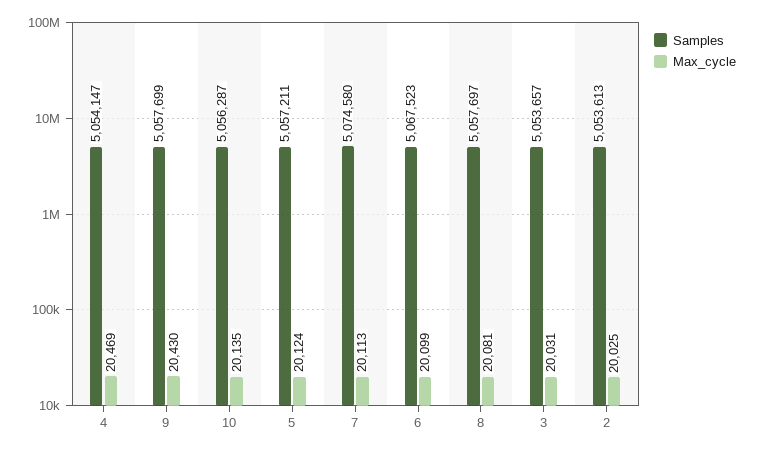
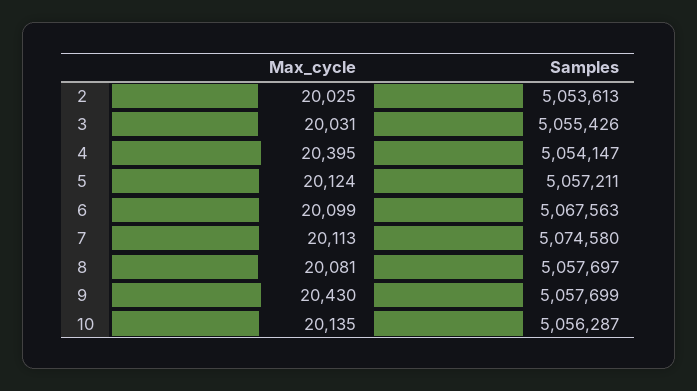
Max_cycle, 4: 20469 -> 20395
Samples, 6: 5067523 -> 5067563
Samples, 3: 5053657 -> 5055426

